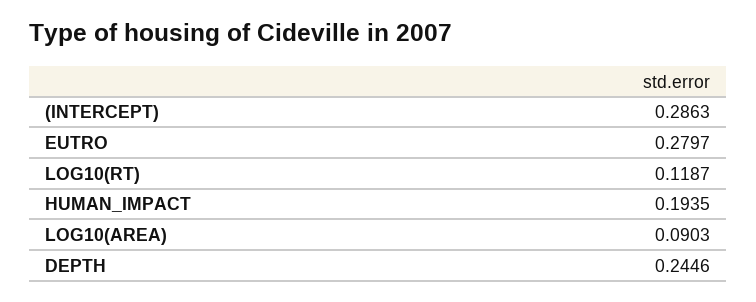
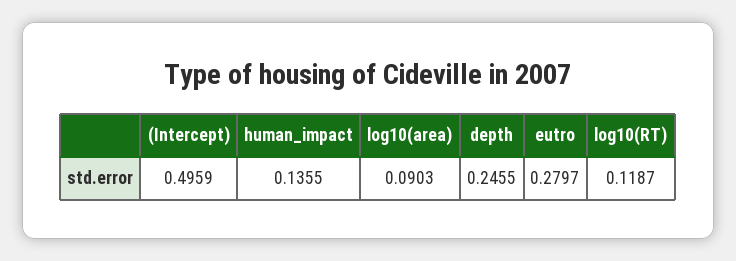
(INTERCEPT): 0.2863 -> 0.4959
HUMAN_IMPACT: 0.1935 -> 0.1355
DEPTH: 0.2446 -> 0.2455

